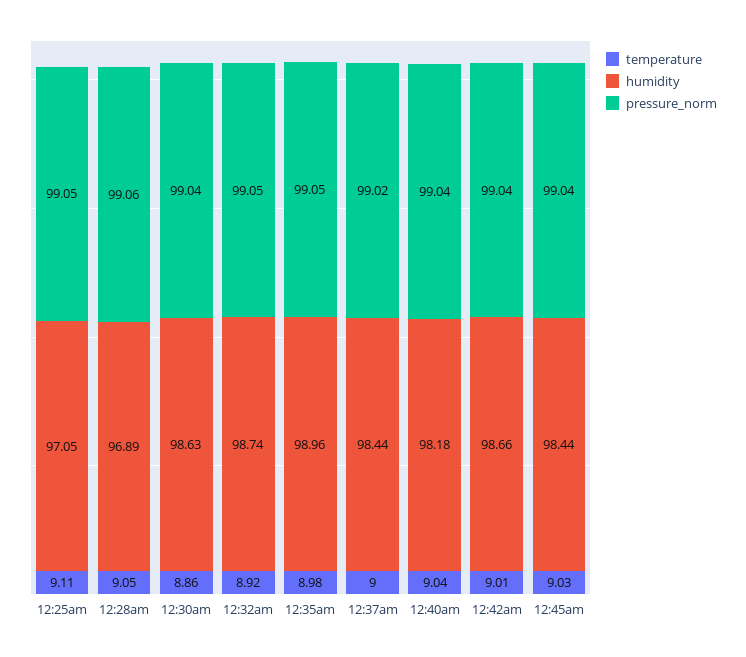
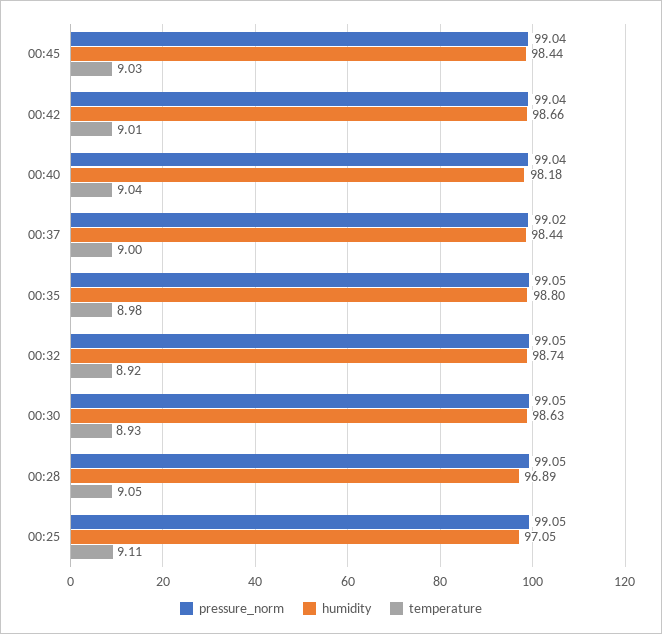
pressure_norm, 12:28am: 99.06 -> 99.05
temperature, 12:30am: 8.86 -> 8.93
pressure_norm, 12:30am: 99.04 -> 99.05
humidity, 12:35am: 98.96 -> 98.8

